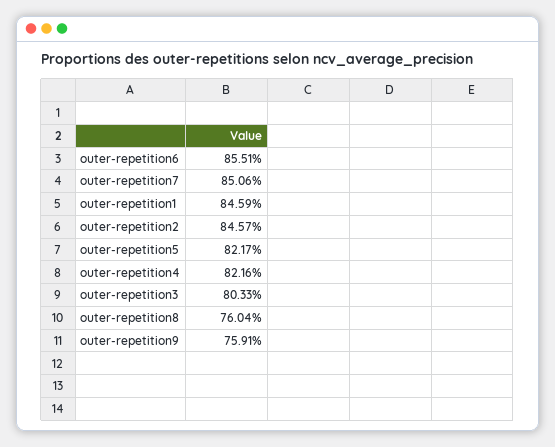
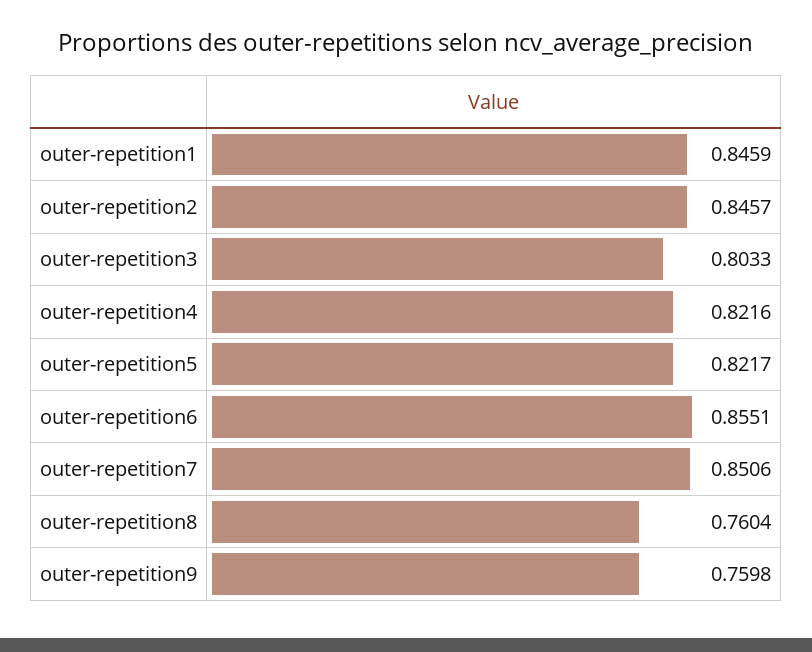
outer-repetition9: 0.7591 -> 0.7598

